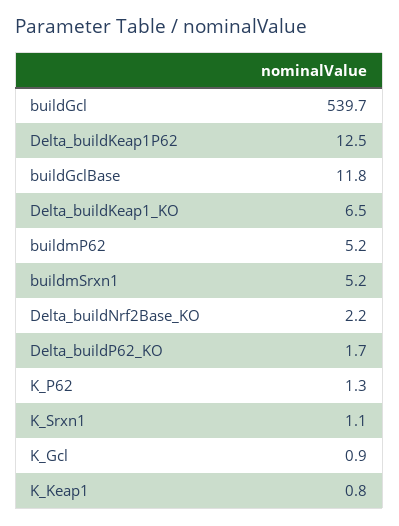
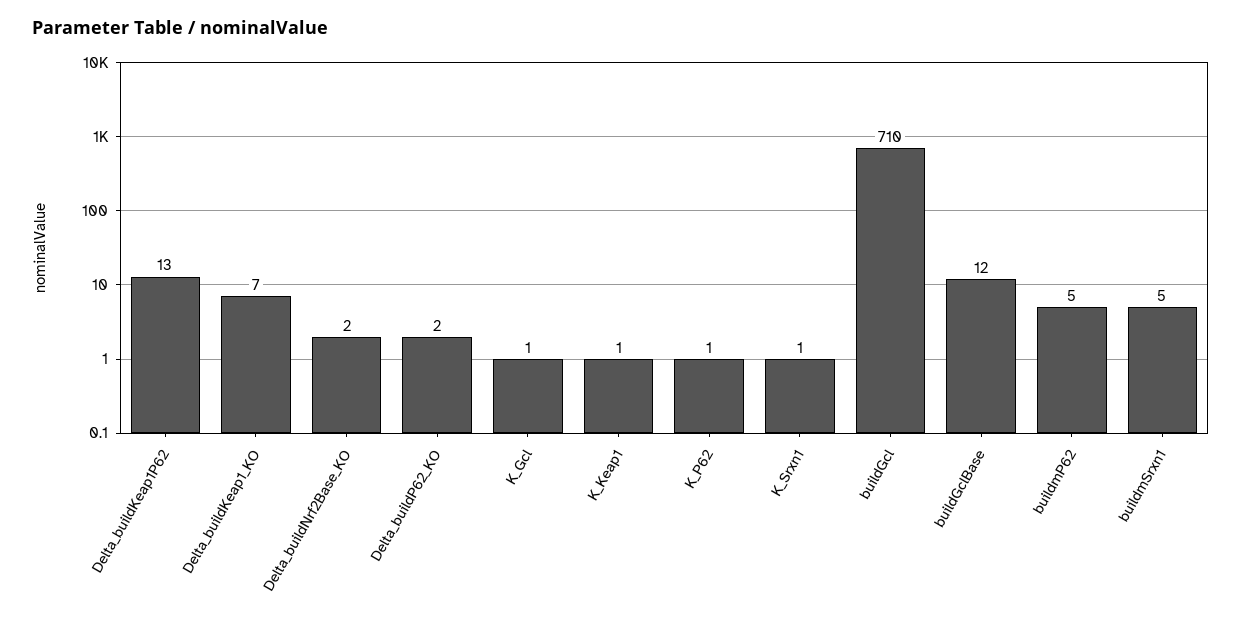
buildGcl: 539.7 -> 710

